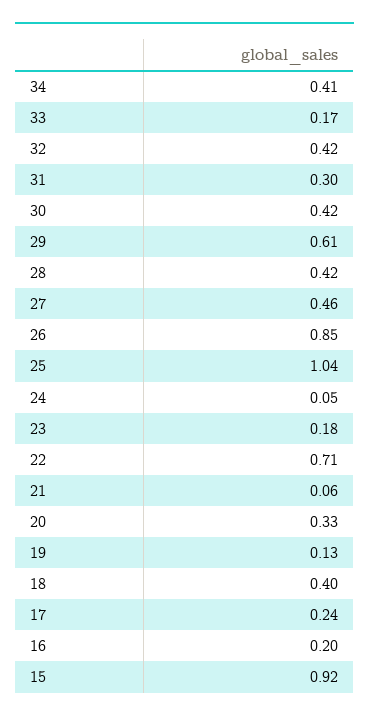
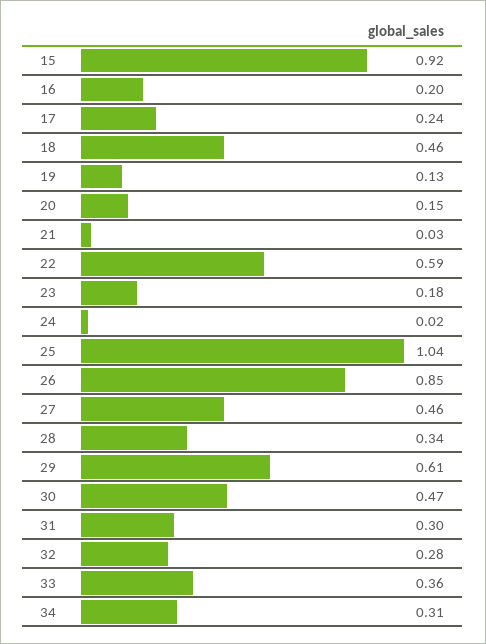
34: 0.41 -> 0.31
33: 0.17 -> 0.36
32: 0.42 -> 0.28
30: 0.42 -> 0.47
28: 0.42 -> 0.34
24: 0.05 -> 0.02
22: 0.71 -> 0.59
21: 0.06 -> 0.03
20: 0.33 -> 0.15
18: 0.4 -> 0.46

